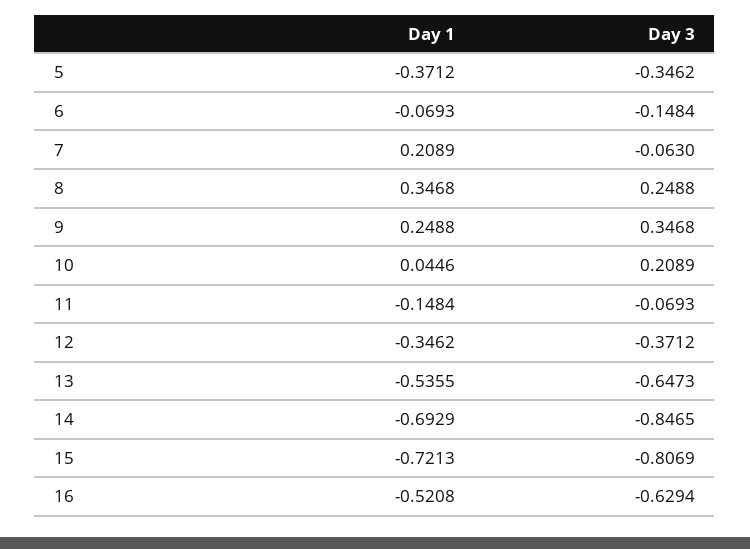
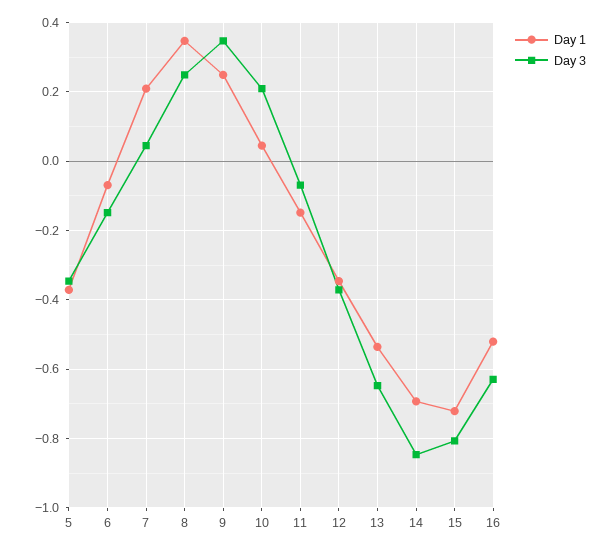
Day 3, 7: -0.063 -> 0.04

